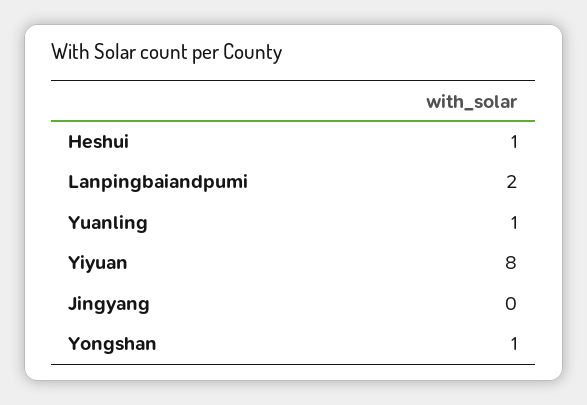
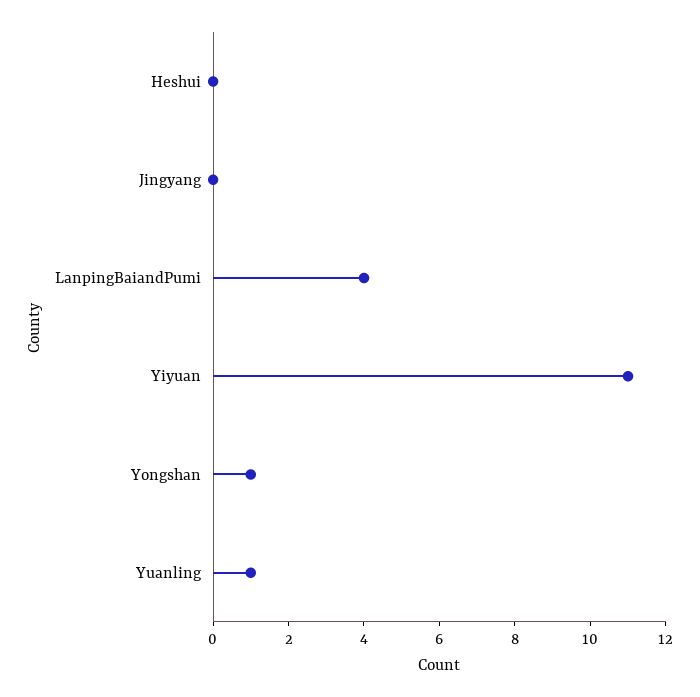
Heshui: 1 -> 0
Lanpingbaiandpumi: 2 -> 4
Yiyuan: 8 -> 11

